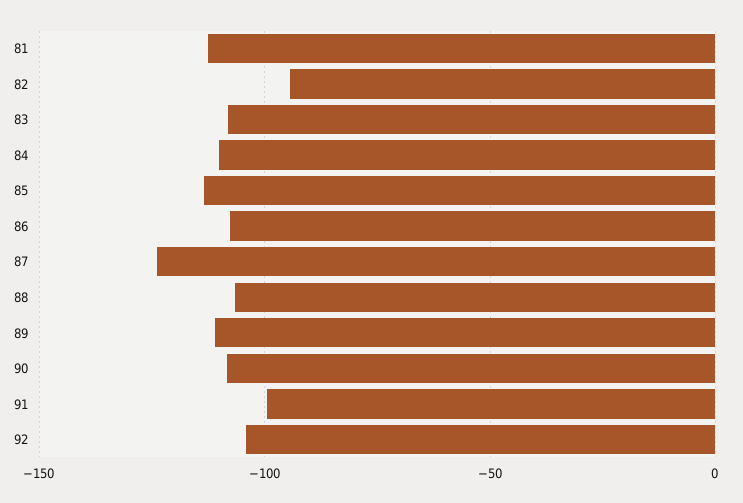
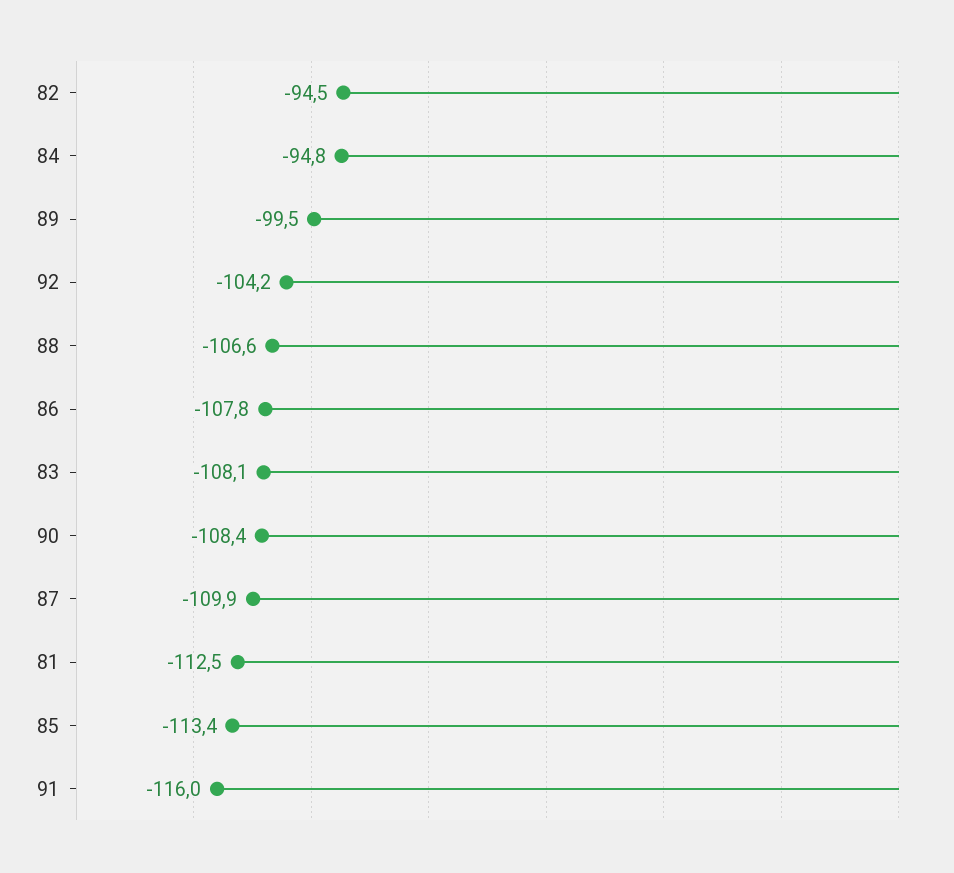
84: -110 -> -94.8
87: -125 -> -109.9
89: -110 -> -99.5
91: -100 -> -116

